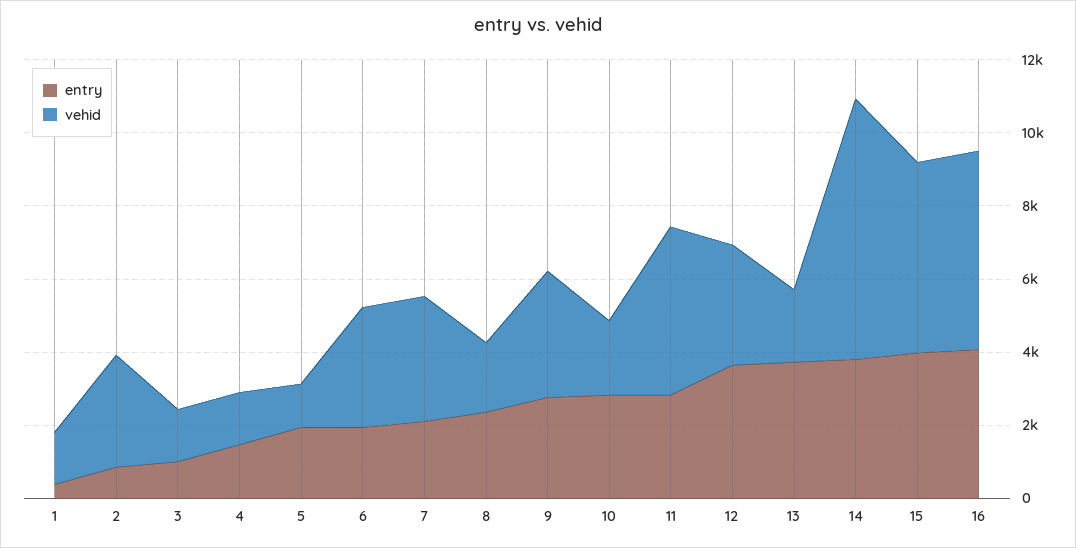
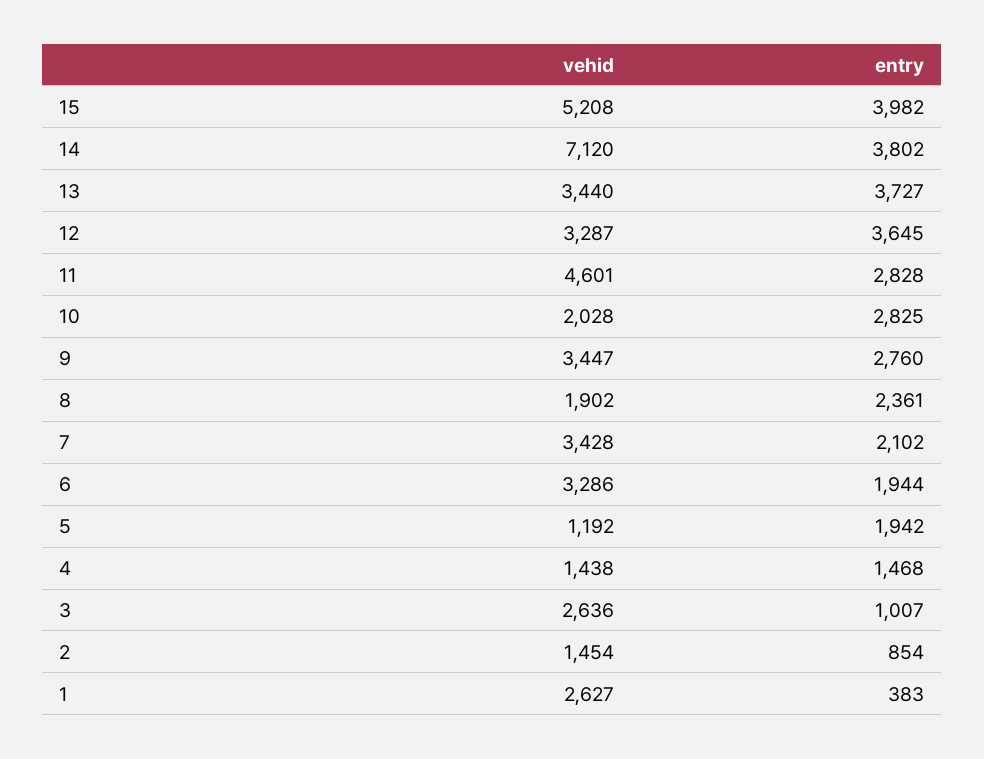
vehid, 1: 1500 -> 2627
vehid, 2: 3000 -> 1454
vehid, 3: 1500 -> 2636
vehid, 13: 2000 -> 3440
entry, 16: 4000 -> none
vehid, 16: 5500 -> none

